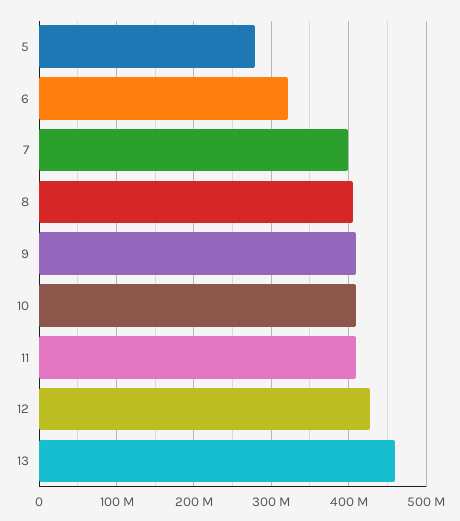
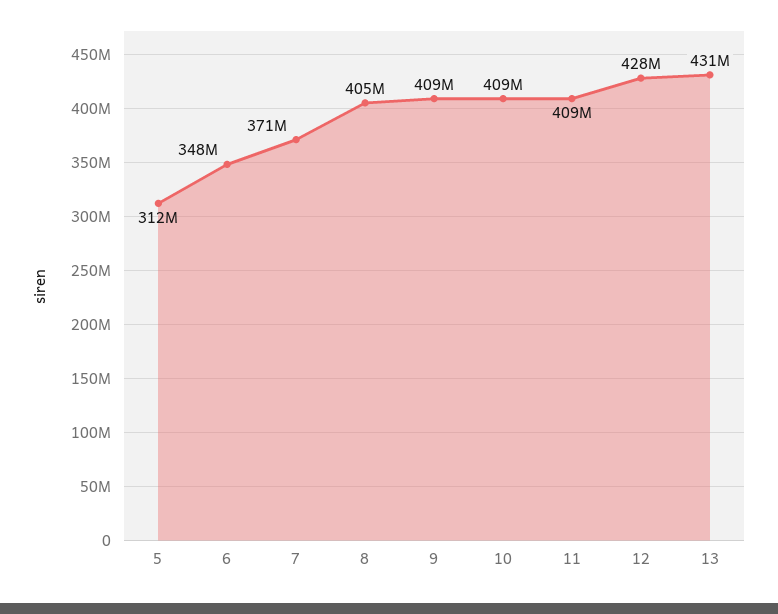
5: 280000000 -> 312000000
6: 320000000 -> 348000000
7: 400000000 -> 371000000
13: 460000000 -> 431000000

